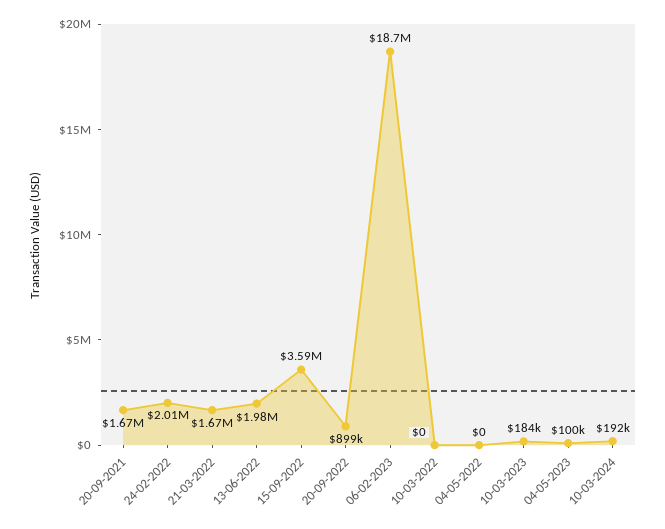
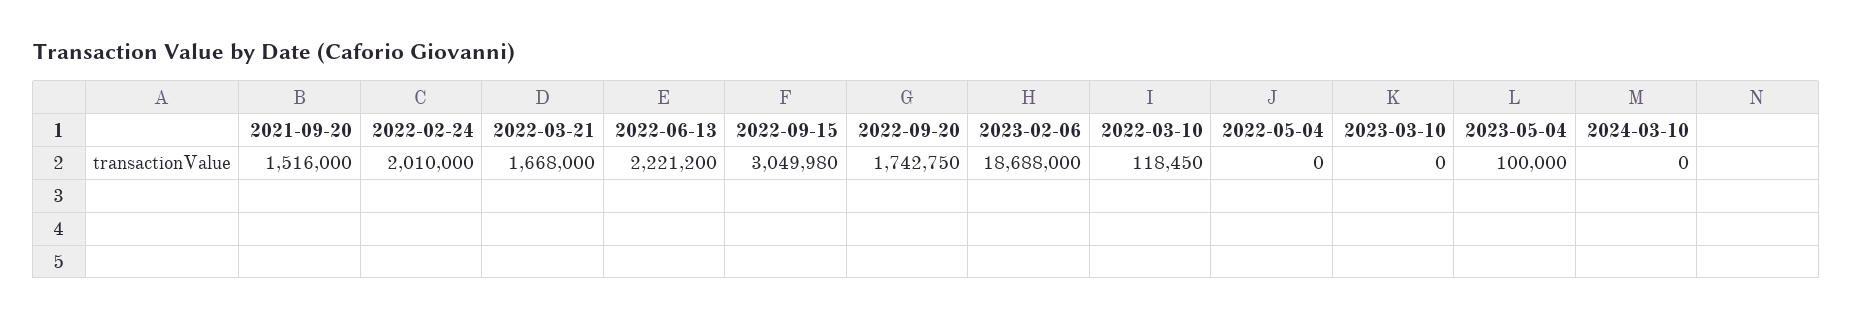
20-09-2021: 1670000 -> 1516000
13-06-2022: 1980000 -> 2221200
15-09-2022: 3590000 -> 3049980
20-09-2022: 899000 -> 1742750
10-03-2022: 0 -> 118450
10-03-2023: 184000 -> 0
10-03-2024: 192000 -> 0

